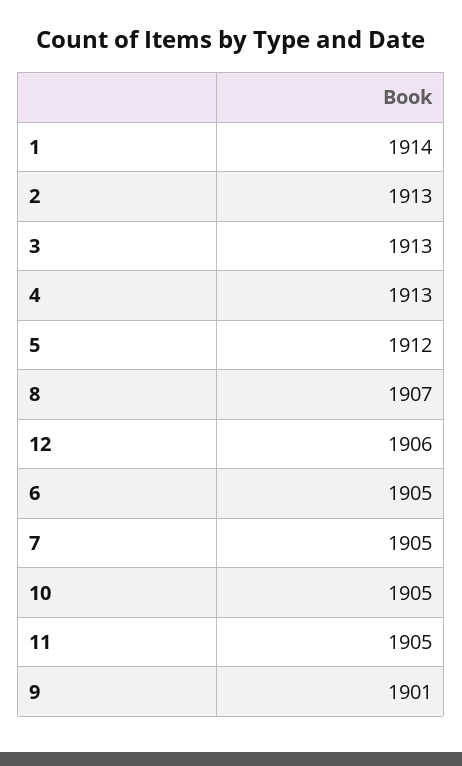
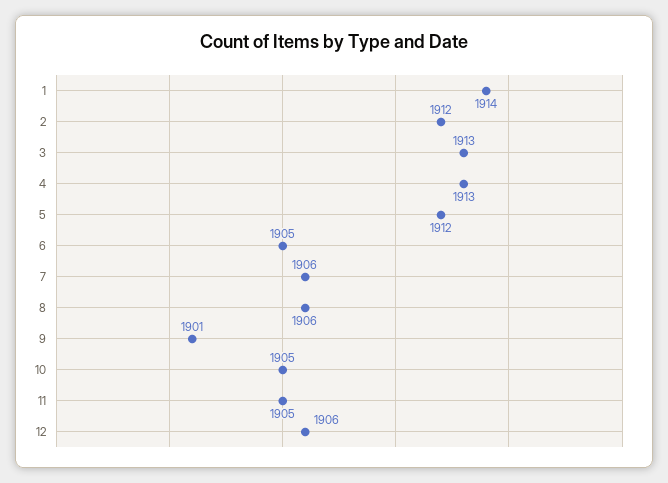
2: 1913 -> 1912
8: 1907 -> 1906
7: 1905 -> 1906

